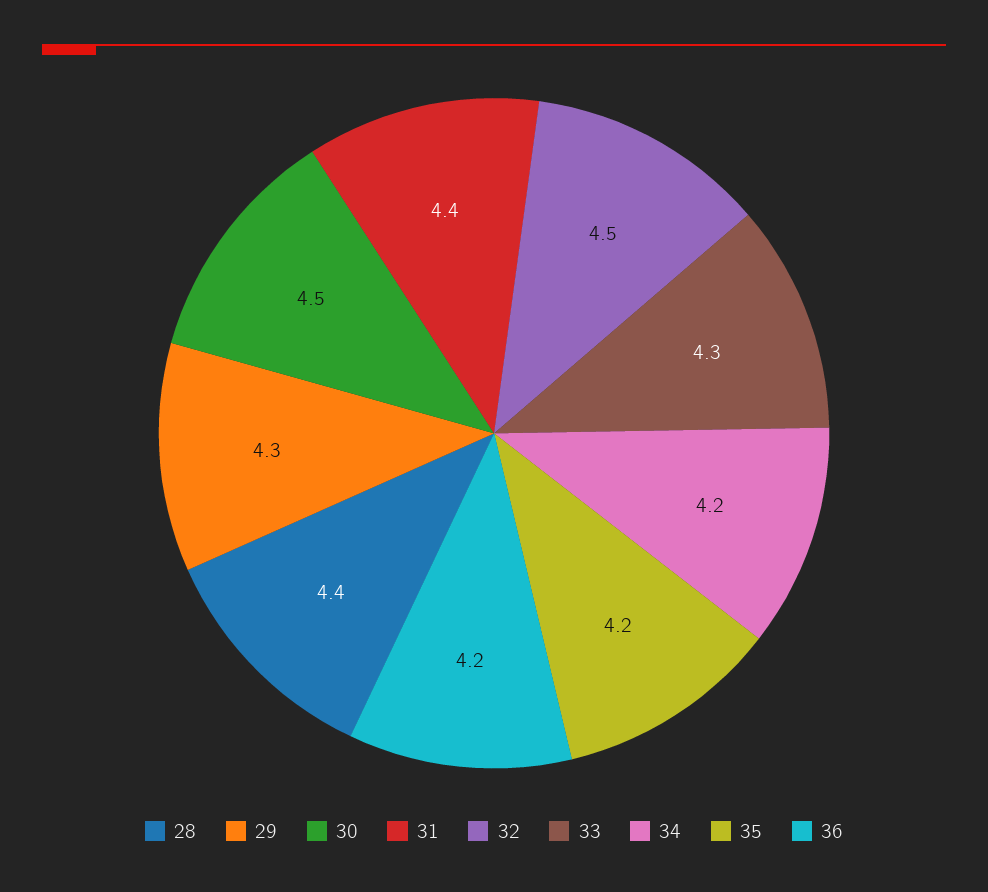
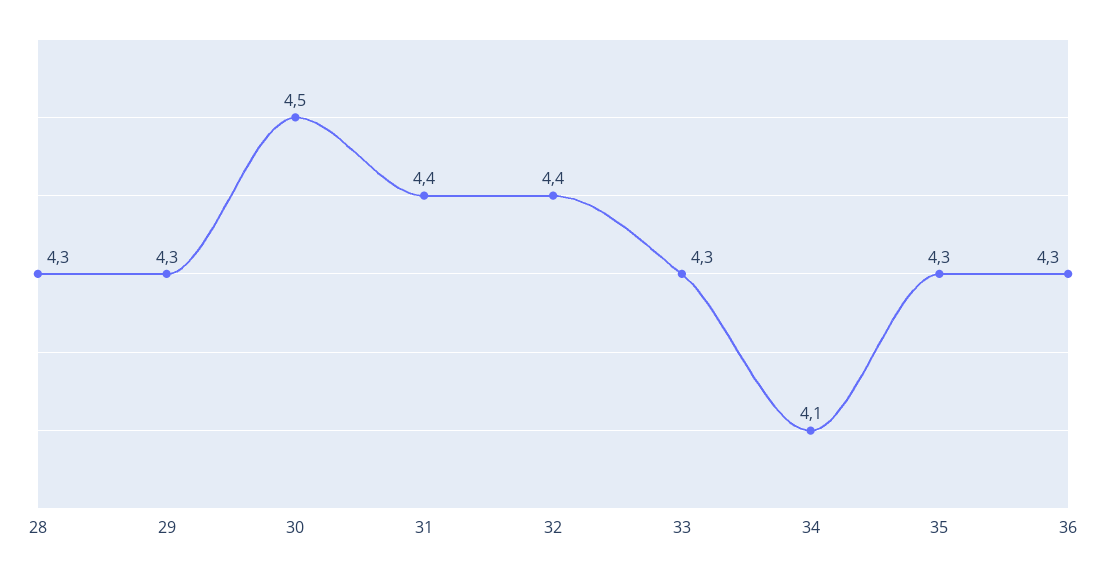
28: 4.4 -> 4.3
32: 4.5 -> 4.4
34: 4.2 -> 4.1
35: 4.2 -> 4.3
36: 4.2 -> 4.3

